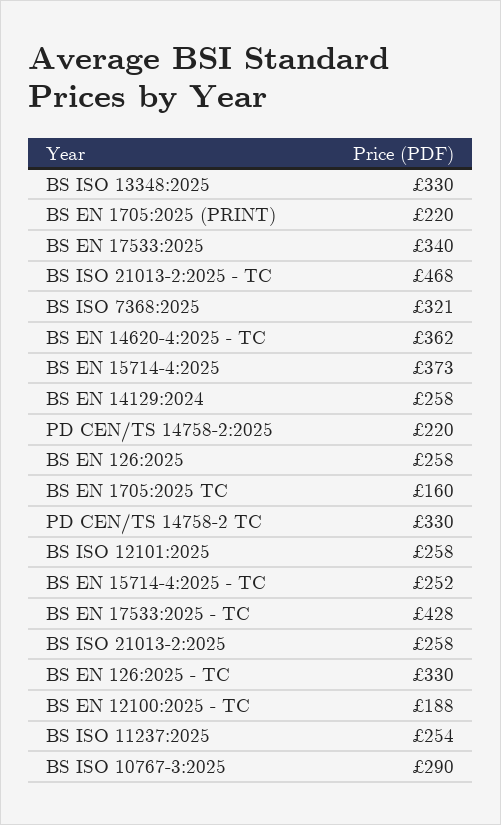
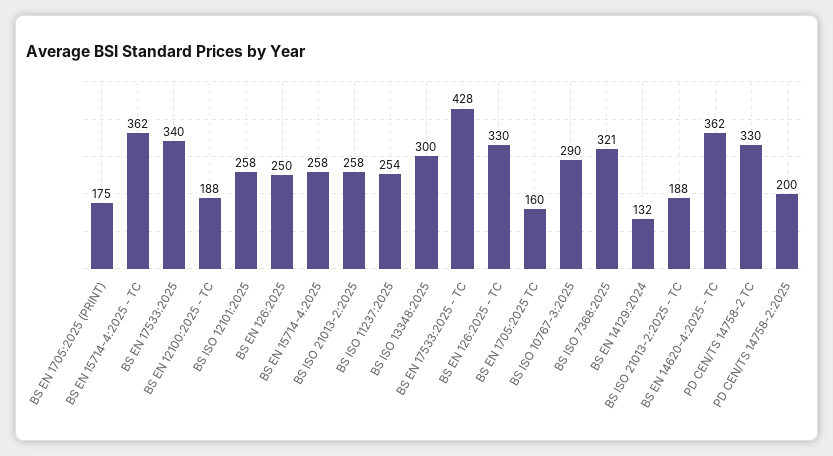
BS ISO 13348:2025: 330 -> 300
BS EN 1705:2025 (PRINT): 220 -> 175
BS ISO 21013-2:2025 - TC: 468 -> 188
BS EN 15714-4:2025: 373 -> 258
BS EN 14129:2024: 258 -> 132
PD CEN/TS 14758-2:2025: 220 -> 200
BS EN 126:2025: 258 -> 250
BS EN 15714-4:2025 - TC: 252 -> 362

